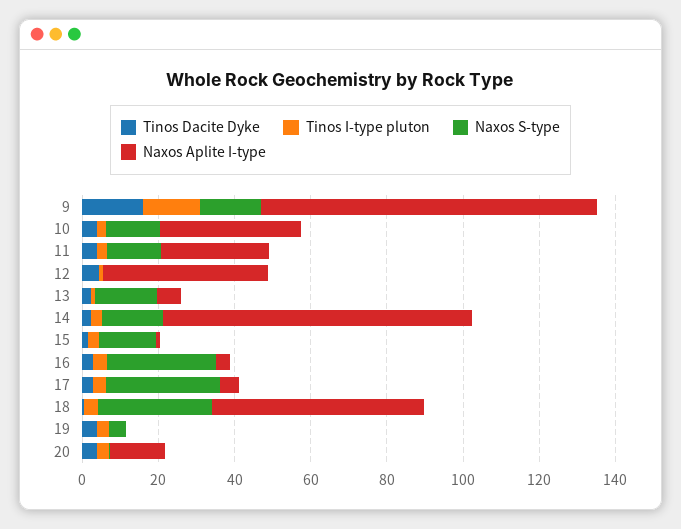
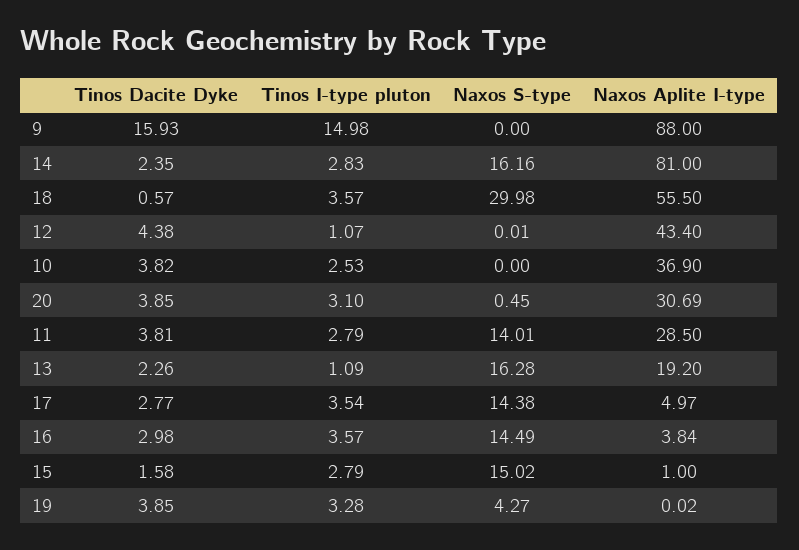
Naxos S-type, 9: 15 -> 0
Naxos S-type, 10: 15 -> 0
Naxos Aplite I-type, 13: 5 -> 19.2
Naxos S-type, 16: 30 -> 14.49
Naxos S-type, 17: 30 -> 14.38
Naxos Aplite I-type, 20: 15 -> 30.69

